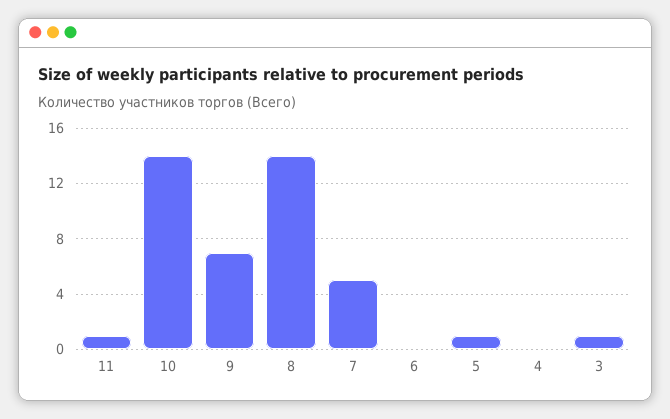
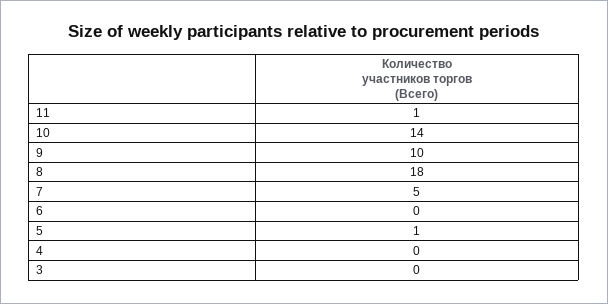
9: 7 -> 10
8: 14 -> 18
3: 1 -> 0

